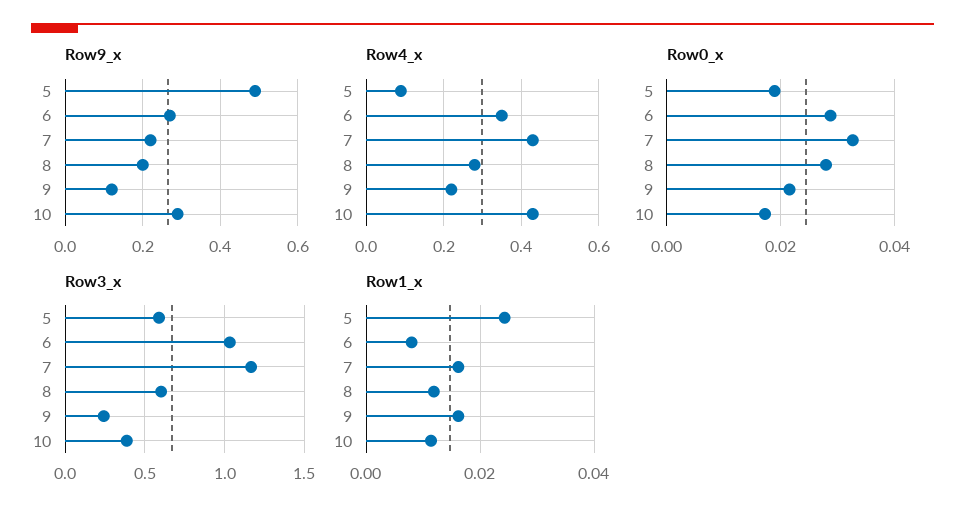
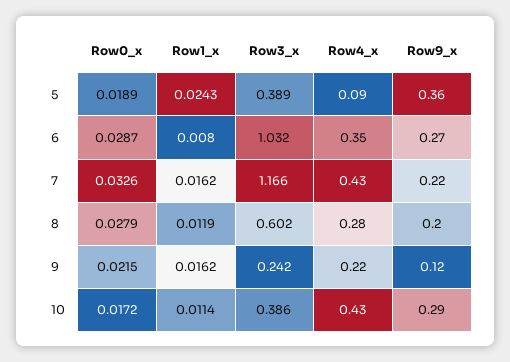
Row9_x, 5: 0.5 -> 0.36
Row3_x, 5: 0.6 -> 0.389

